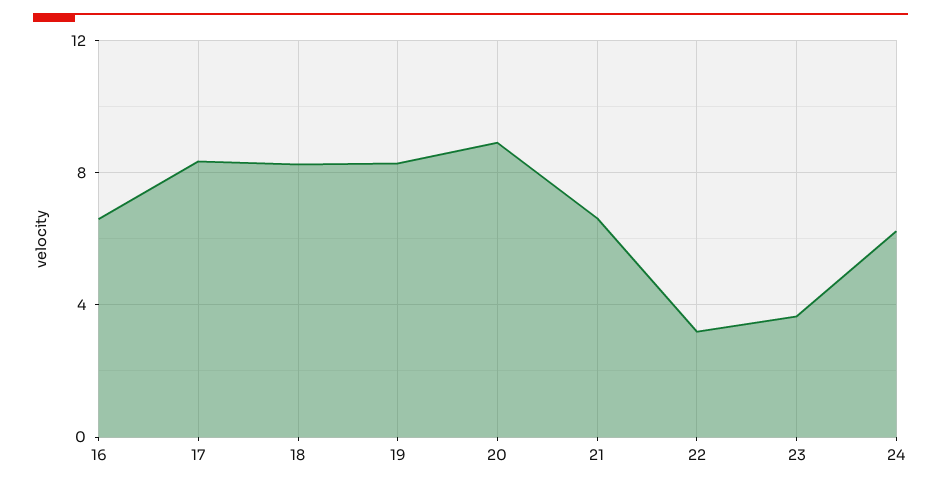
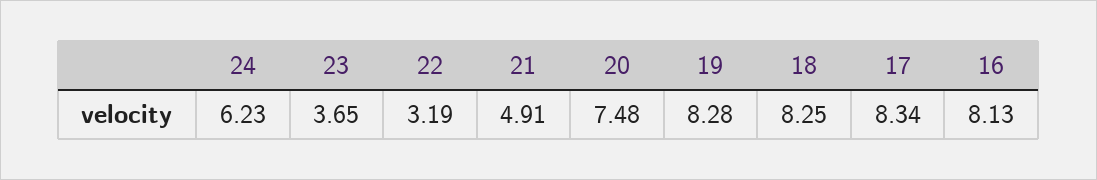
16: 6.5 -> 8.13
20: 9 -> 7.48
21: 6.5 -> 4.91

